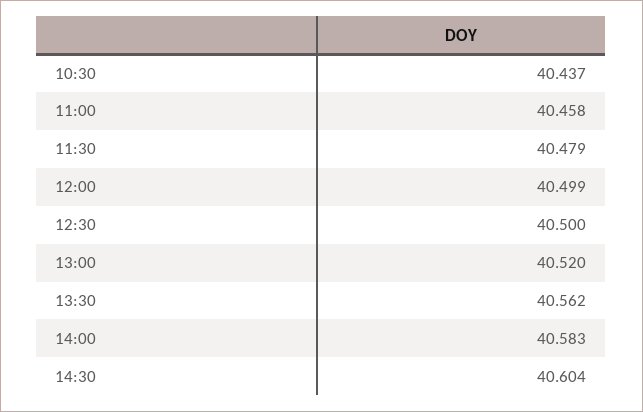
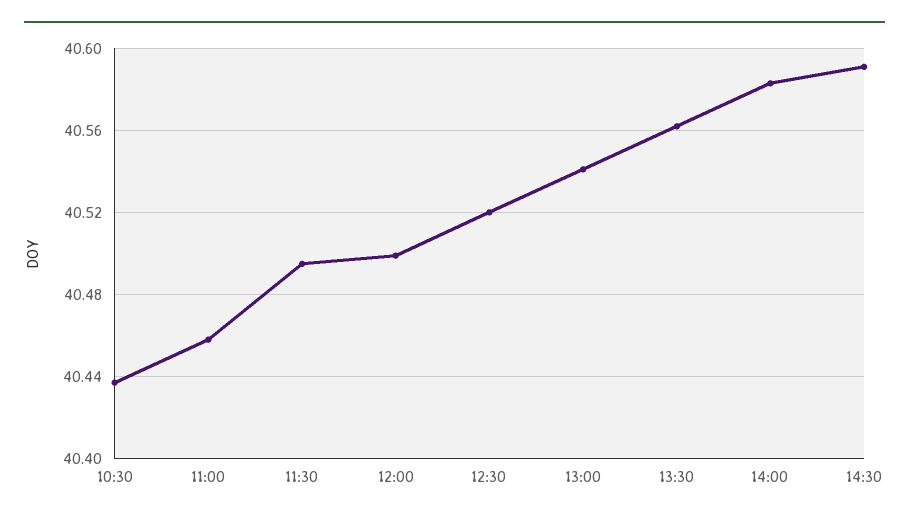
11:30: 40.479 -> 40.495
12:30: 40.5 -> 40.52
13:00: 40.52 -> 40.54
14:30: 40.604 -> 40.59

